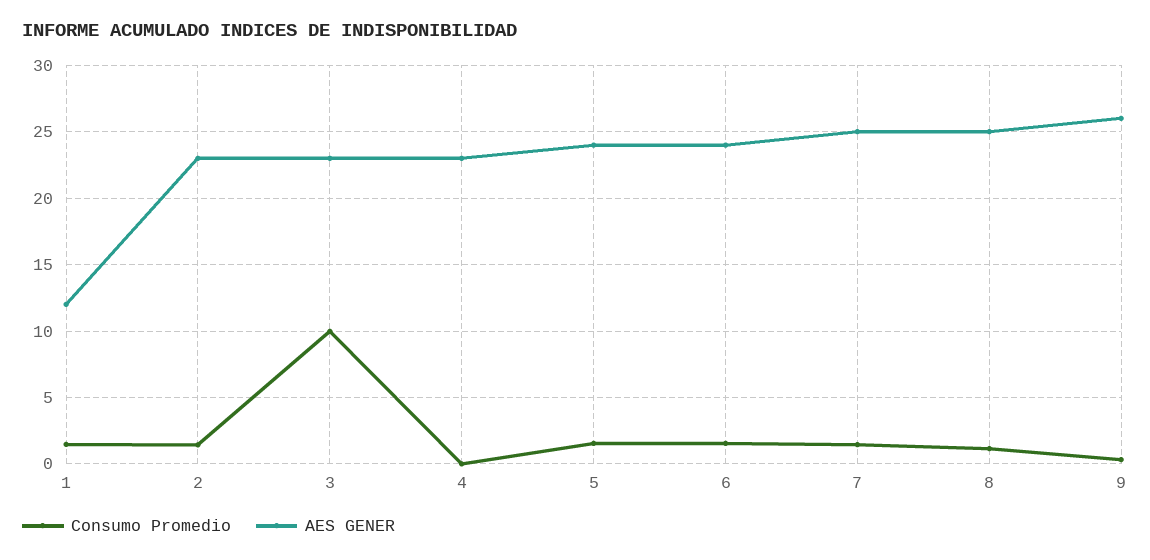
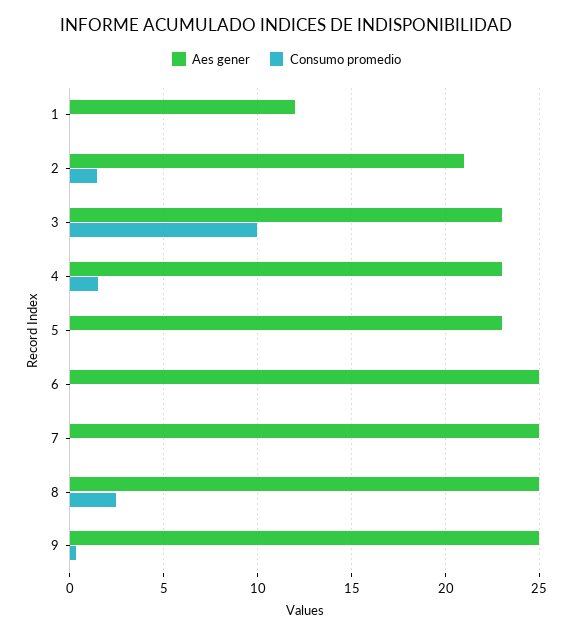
Consumo Promedio, 1: 1.5 -> 0
AES GENER, 2: 23 -> 21
Consumo Promedio, 4: 0 -> 1.5
Consumo Promedio, 5: 1.5 -> 0
AES GENER, 5: 24 -> 23
Consumo Promedio, 6: 1.5 -> 0
AES GENER, 6: 24 -> 25
Consumo Promedio, 7: 1.5 -> 0
Consumo Promedio, 8: 1 -> 2.5
AES GENER, 9: 26 -> 25

